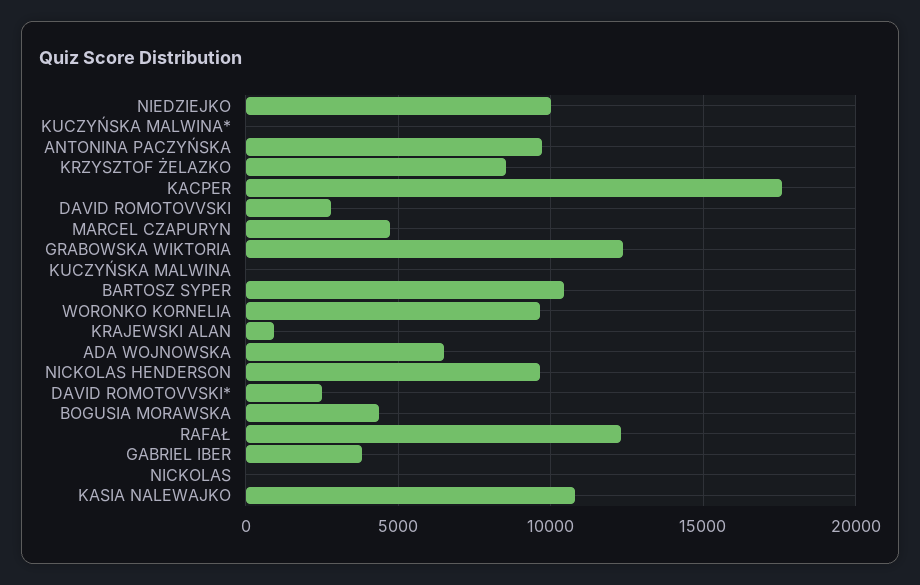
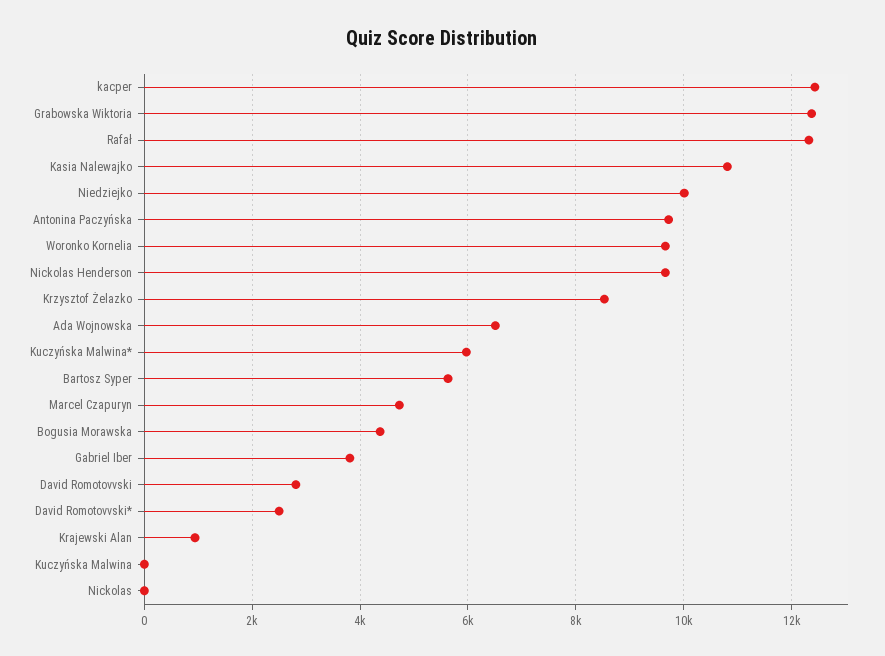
KUCZYŃSKA MALWINA*: 0 -> 6000
KACPER: 17500 -> 12400
BARTOSZ SYPER: 10500 -> 5600

